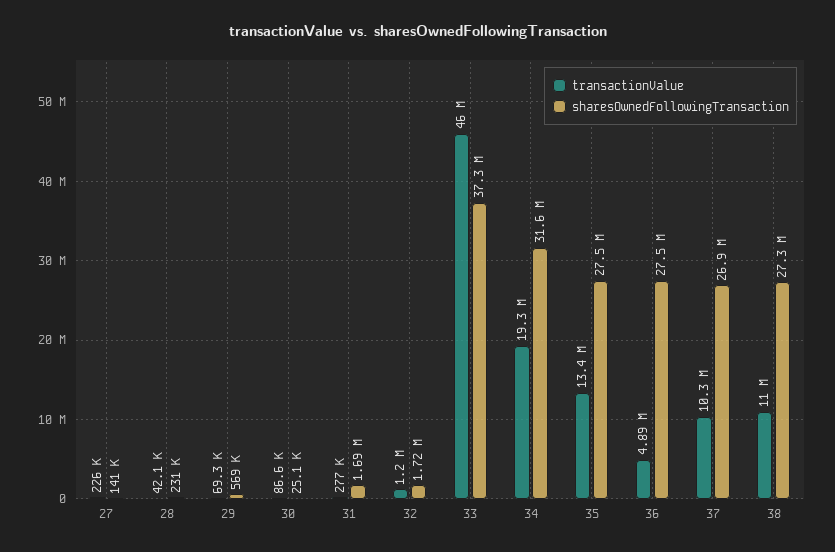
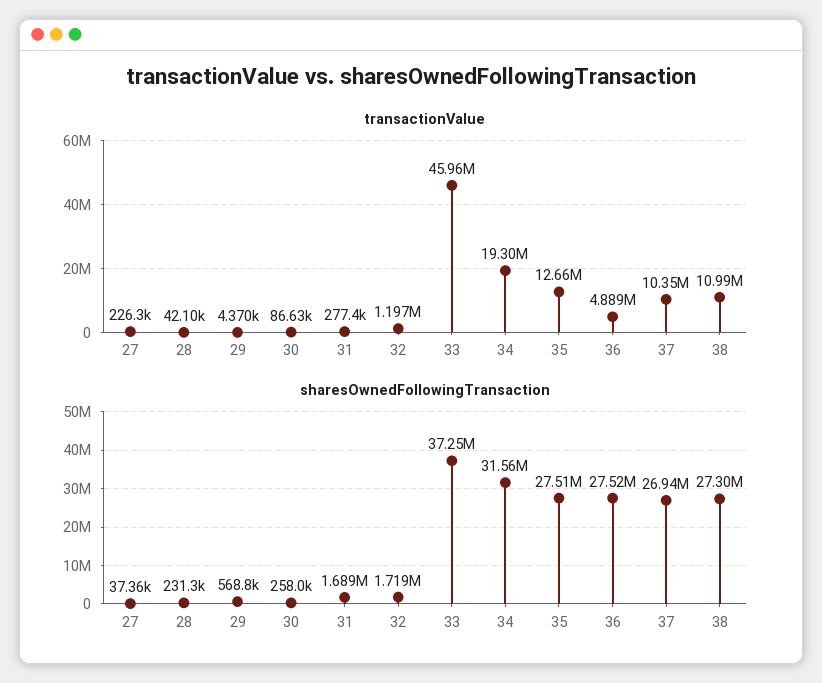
sharesOwnedFollowingTransaction, 27: 141000 -> 37360
transactionValue, 29: 69300 -> 4370
sharesOwnedFollowingTransaction, 30: 25100 -> 258000
transactionValue, 35: 13400000 -> 12660000

